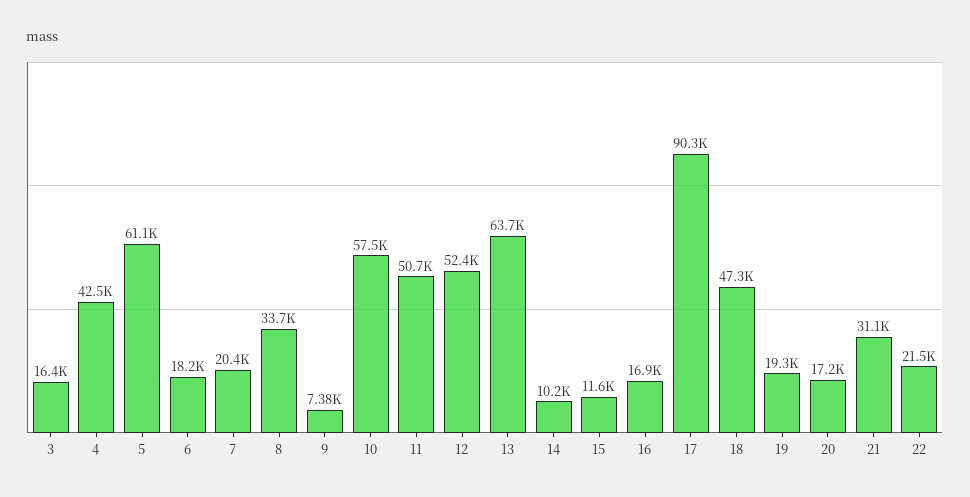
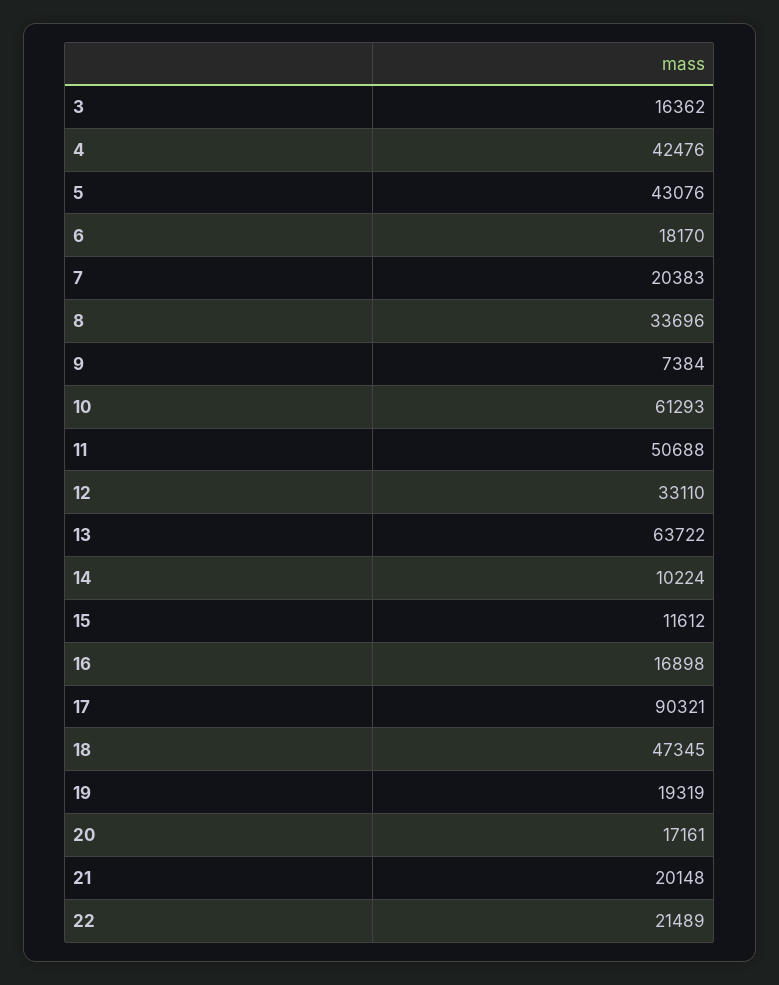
5: 61100 -> 43076
10: 57500 -> 61293
12: 52400 -> 33110
21: 31100 -> 20148

